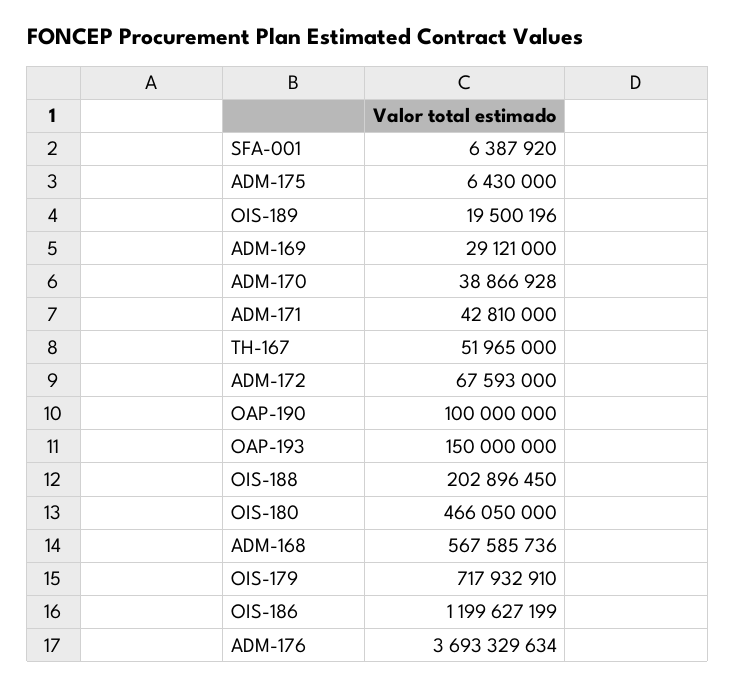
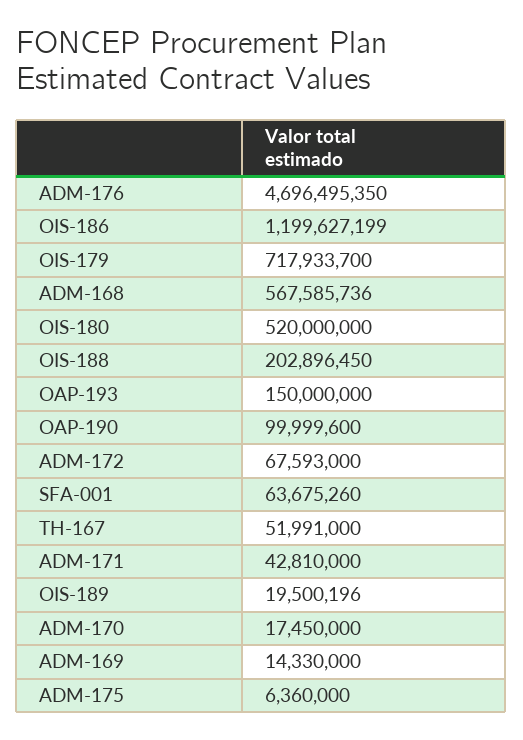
SFA-001: 6387920 -> 63675260
ADM-175: 6430000 -> 6360000
ADM-169: 29121000 -> 14330000
ADM-170: 38866928 -> 17450000
TH-167: 51965000 -> 51991000
OAP-190: 100000000 -> 99999600
OIS-180: 466050000 -> 520000000
OIS-179: 717932910 -> 717933700
ADM-176: 3693329634 -> 4696495350

